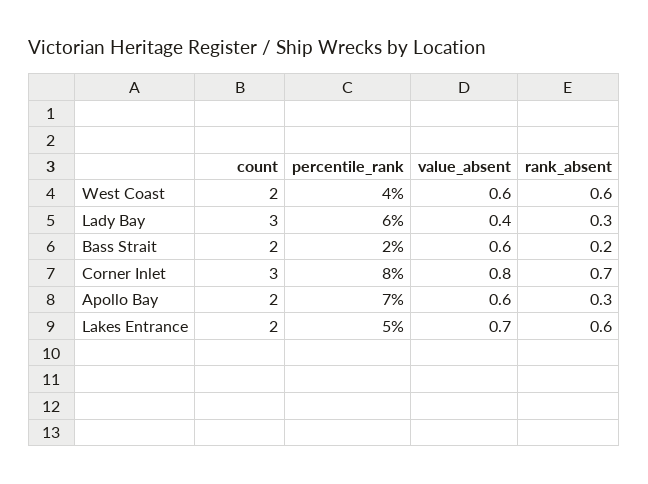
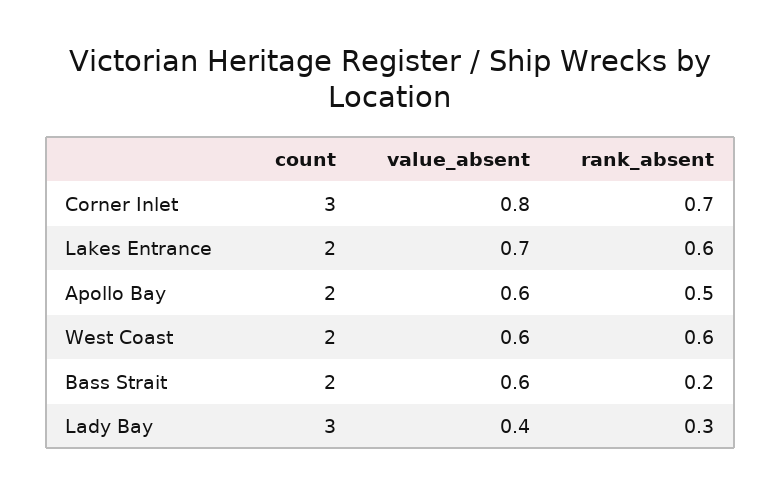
percentile_rank, West Coast: 4 -> none
percentile_rank, Lady Bay: 6 -> none
percentile_rank, Bass Strait: 2 -> none
percentile_rank, Corner Inlet: 8 -> none
percentile_rank, Apollo Bay: 7 -> none
rank_absent, Apollo Bay: 0.3 -> 0.5
percentile_rank, Lakes Entrance: 5 -> none

